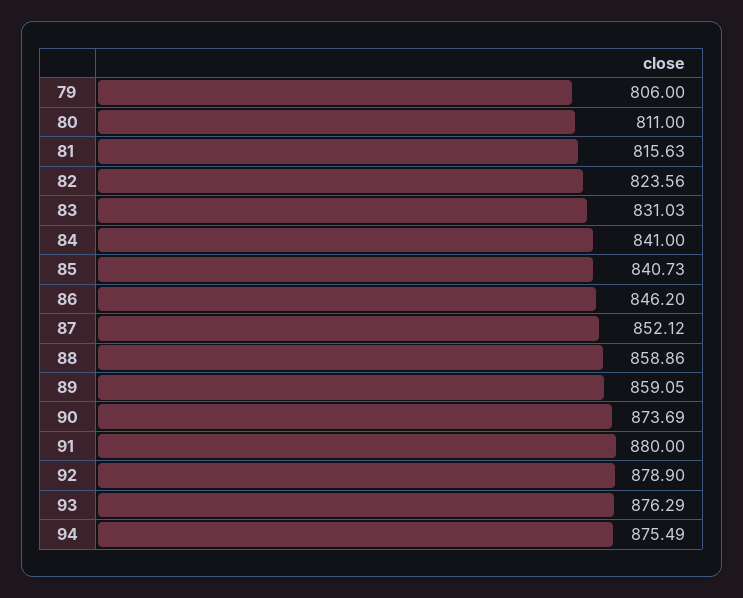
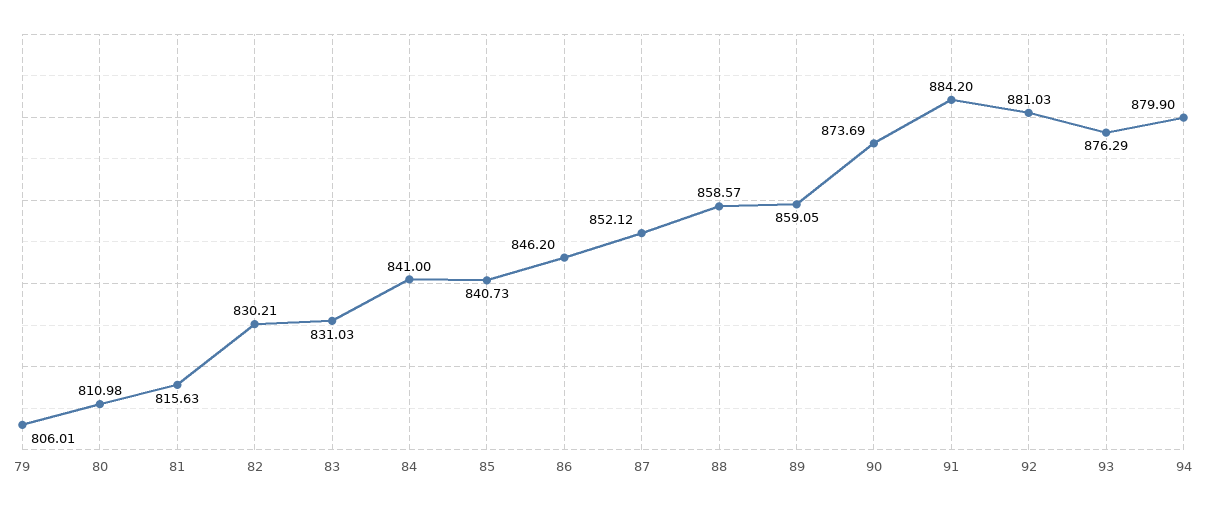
79: 806 -> 806.01
80: 811 -> 810.98
82: 823.56 -> 830.21
88: 858.86 -> 858.57
91: 880 -> 884.2
92: 878.9 -> 881.03
94: 875.49 -> 879.9

